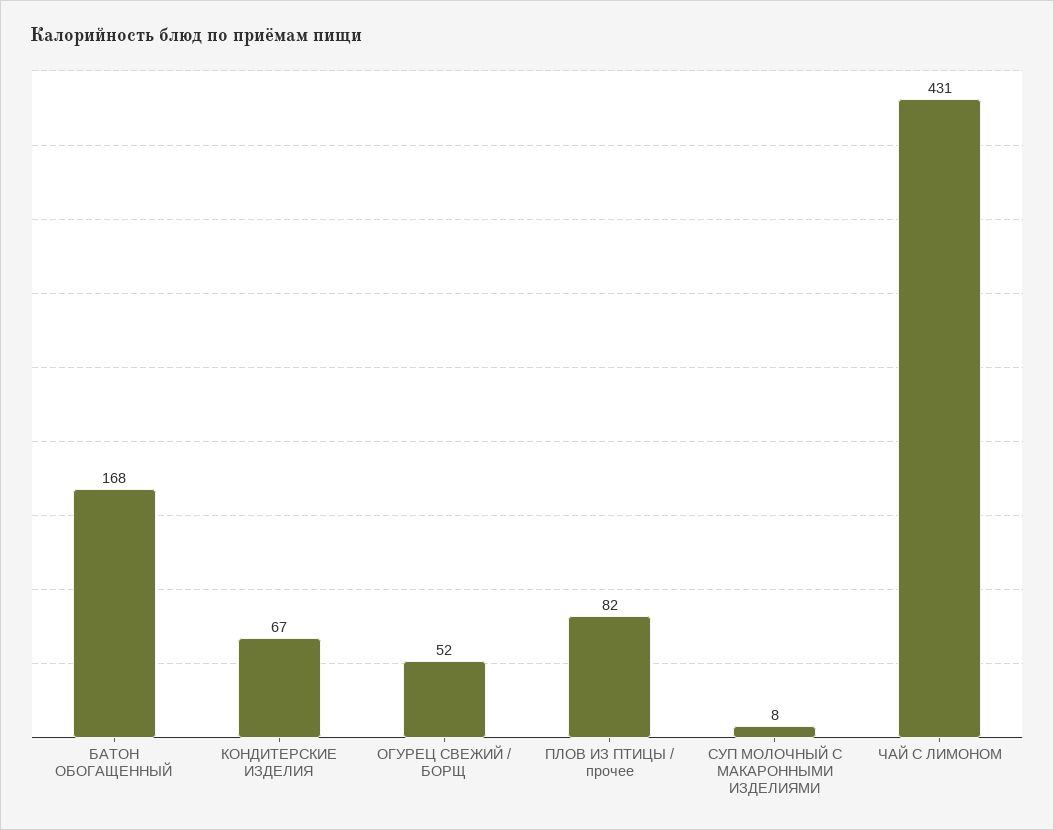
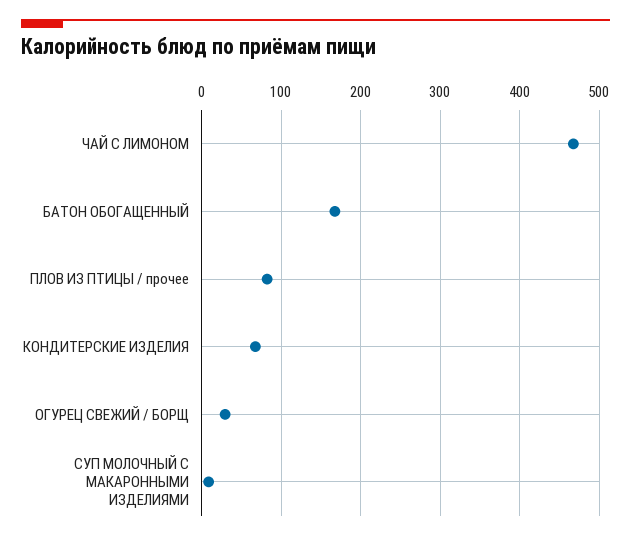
ОГУРЕЦ СВЕЖИЙ / БОРЩ: 52 -> 30
ЧАЙ С ЛИМОНОМ: 431 -> 470

